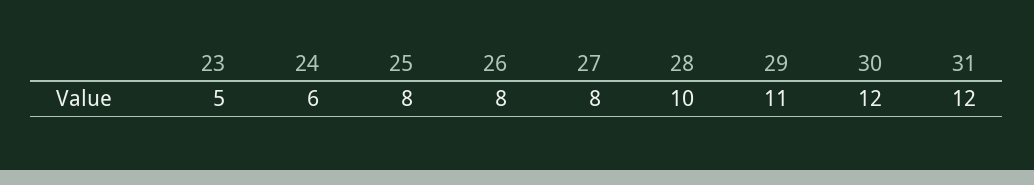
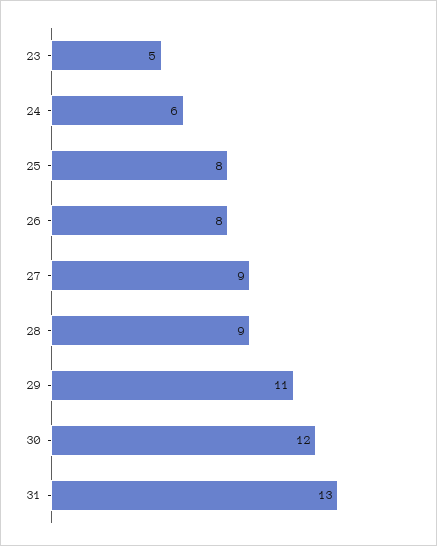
27: 8 -> 9
28: 10 -> 9
31: 12 -> 13

